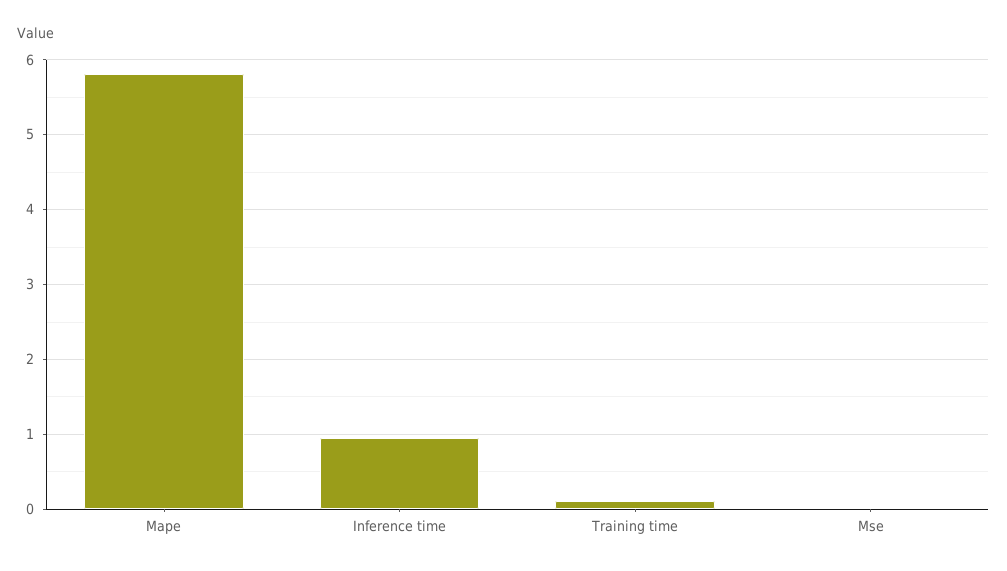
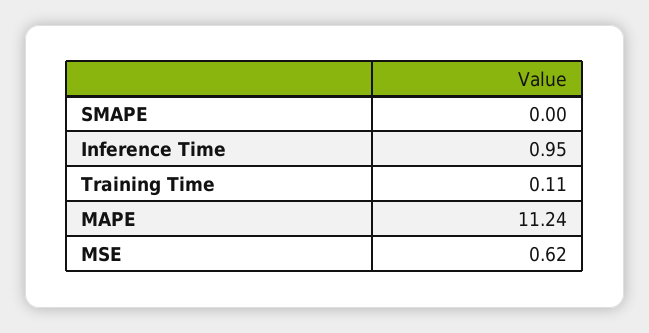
Mape: 5.8 -> 11.24
Mse: 0 -> 0.62
SMAPE: none -> 0

